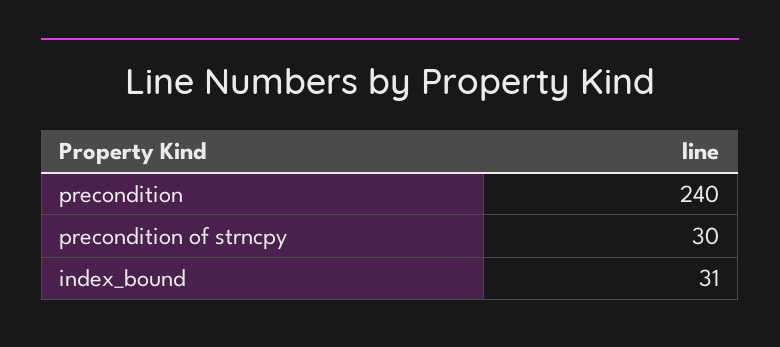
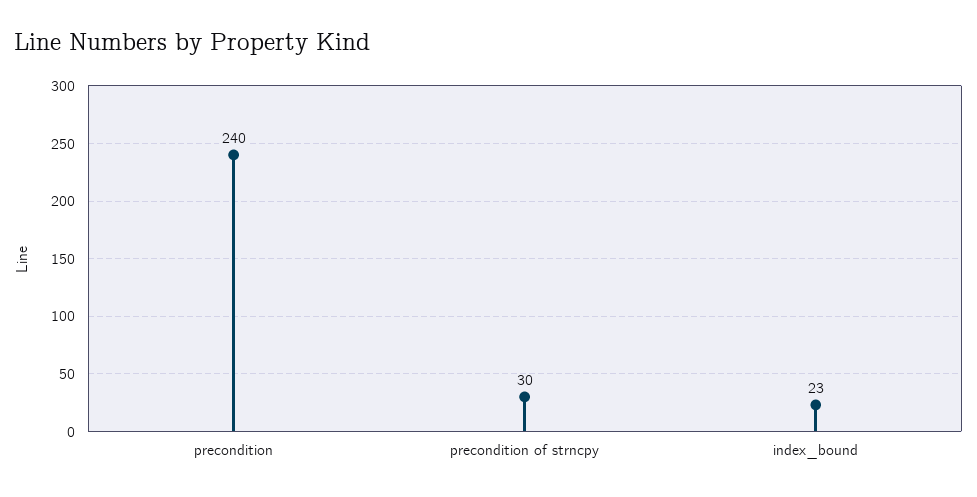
index_bound: 31 -> 23

